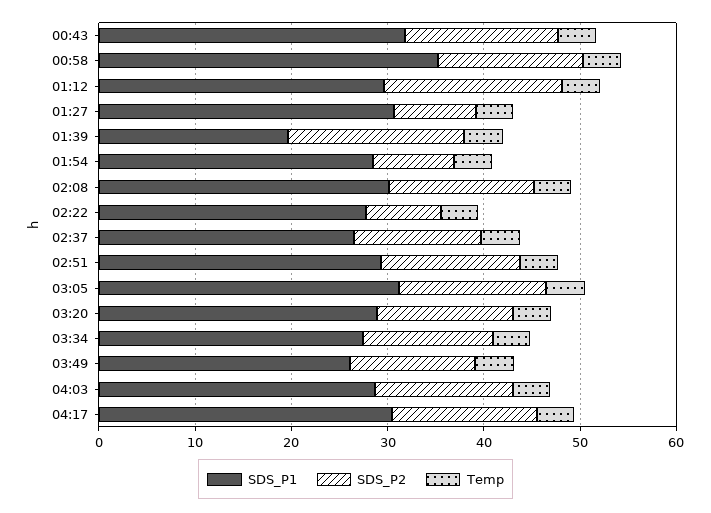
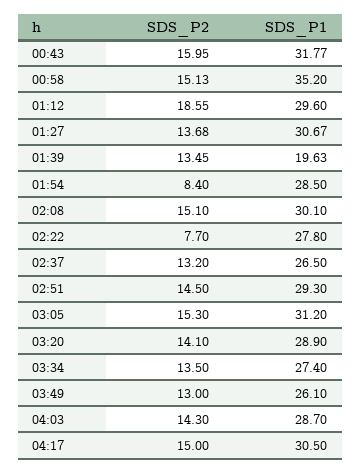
Temp, 00:43: 4 -> none
Temp, 00:58: 4 -> none
Temp, 01:12: 4 -> none
SDS_P2, 01:27: 8 -> 13.68
Temp, 01:27: 4 -> none
SDS_P2, 01:39: 18 -> 13.45
Temp, 01:39: 4 -> none
Temp, 01:54: 4 -> none
Temp, 02:08: 4 -> none
Temp, 02:22: 4 -> none
Temp, 02:37: 4 -> none
Temp, 02:51: 4 -> none
Temp, 03:05: 4 -> none
Temp, 03:20: 4 -> none
Temp, 03:34: 4 -> none
Temp, 03:49: 4 -> none
Temp, 04:03: 4 -> none
Temp, 04:17: 4 -> none

